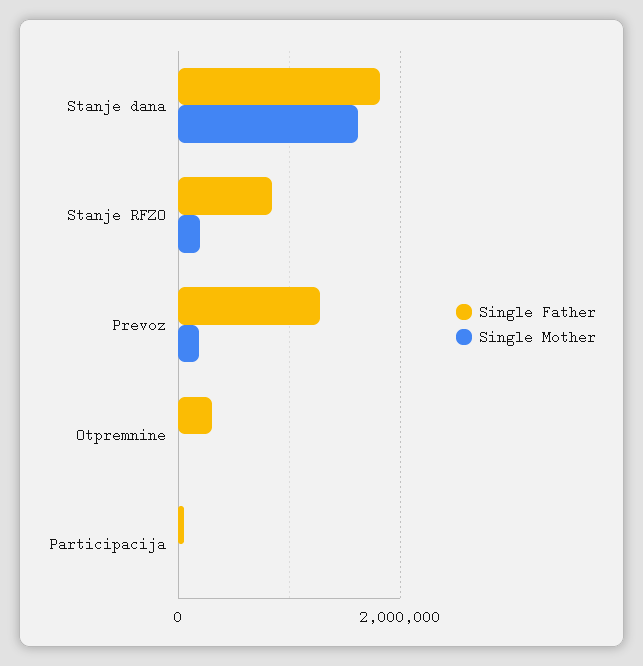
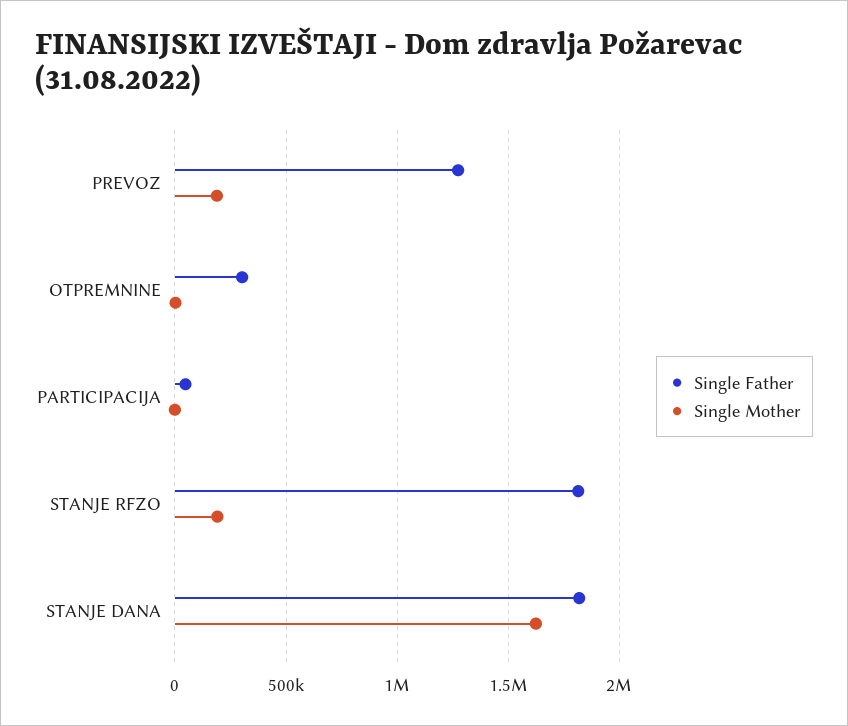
Single Father, Stanje RFZO: 800000 -> 1800000

